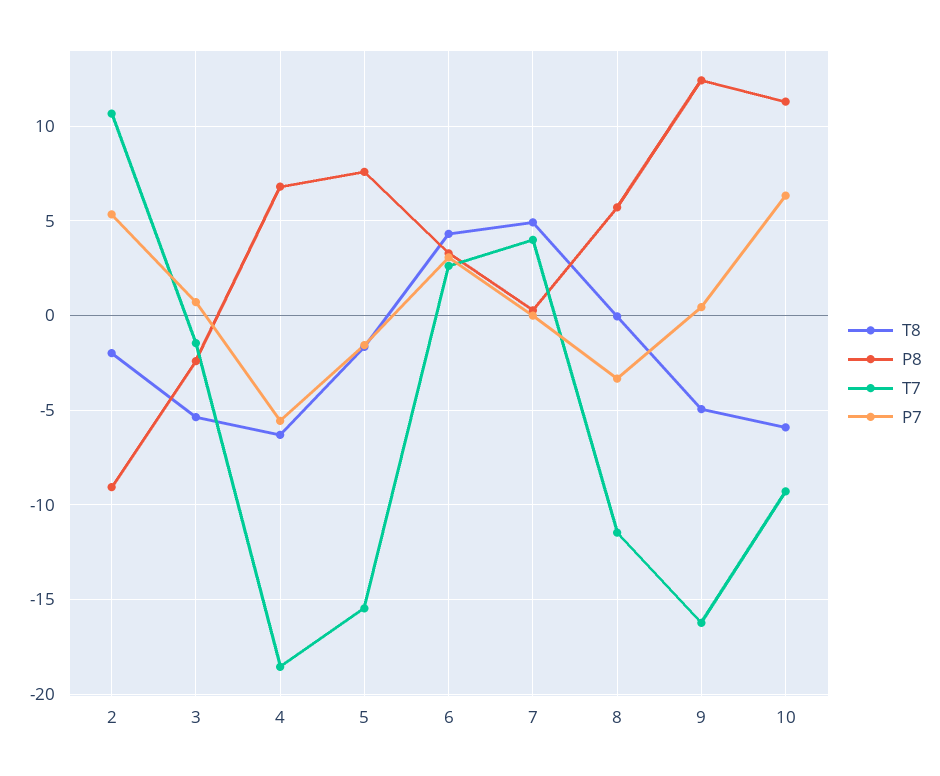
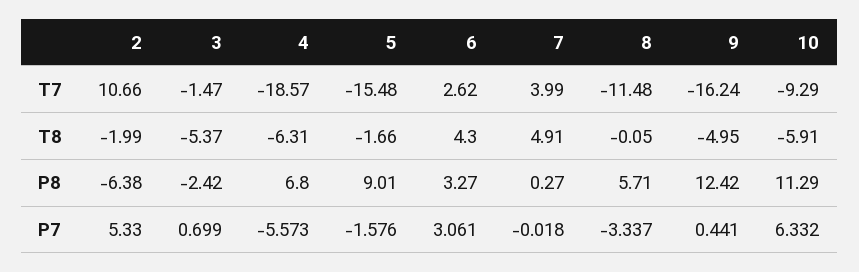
P8, 2: -9 -> -6.38
P8, 5: 7.5 -> 9.01

